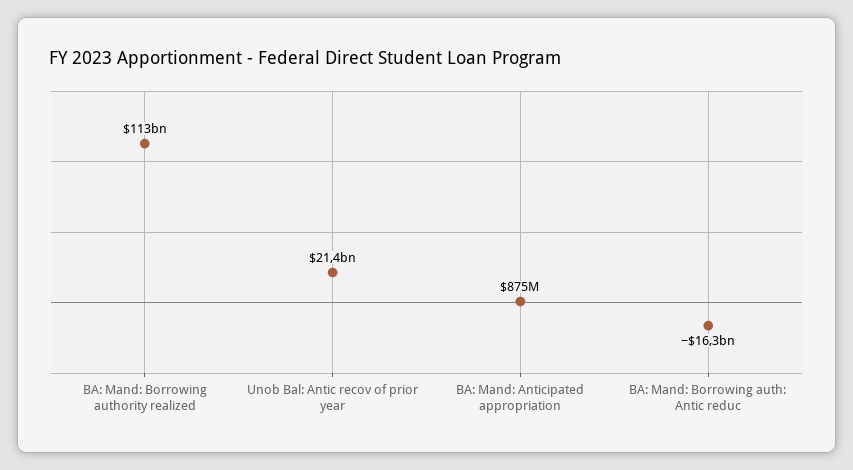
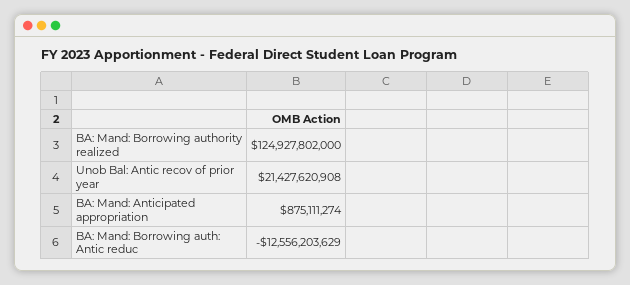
BA: Mand: Borrowing authority realized: 113000000000 -> 124927802000
BA: Mand: Borrowing auth: Antic reduc: -16300000000 -> -12556203629

